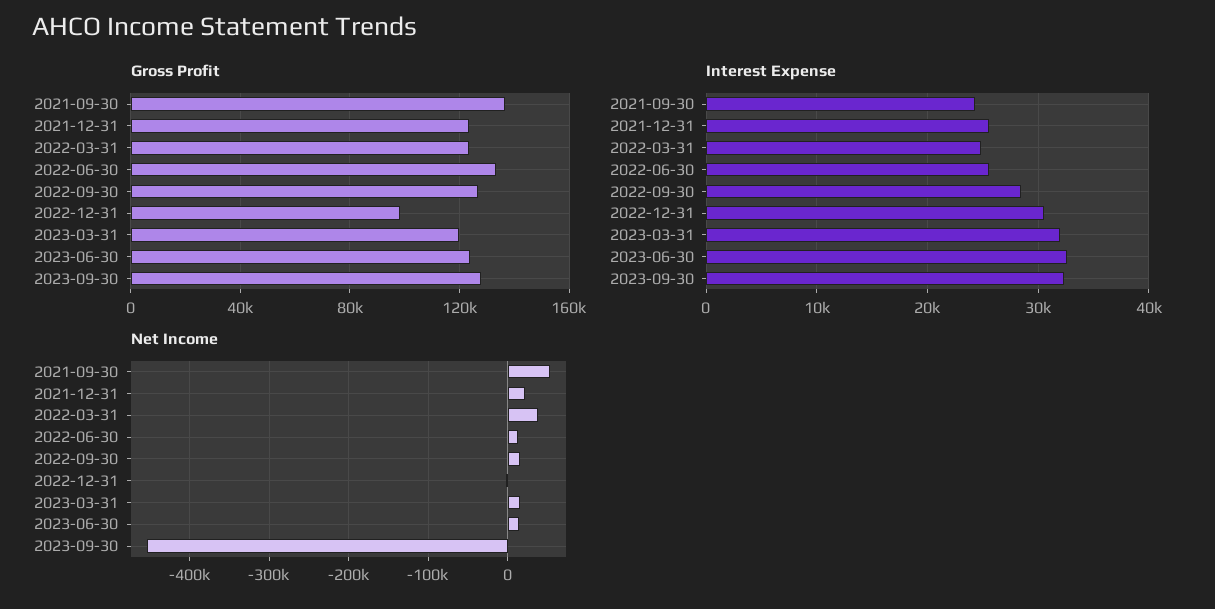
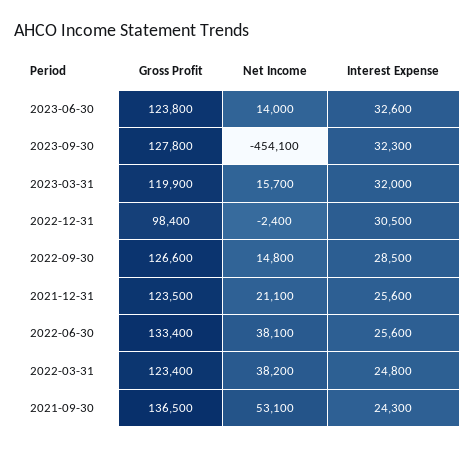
Net Income, 2022-06-30: 10000 -> 38100

